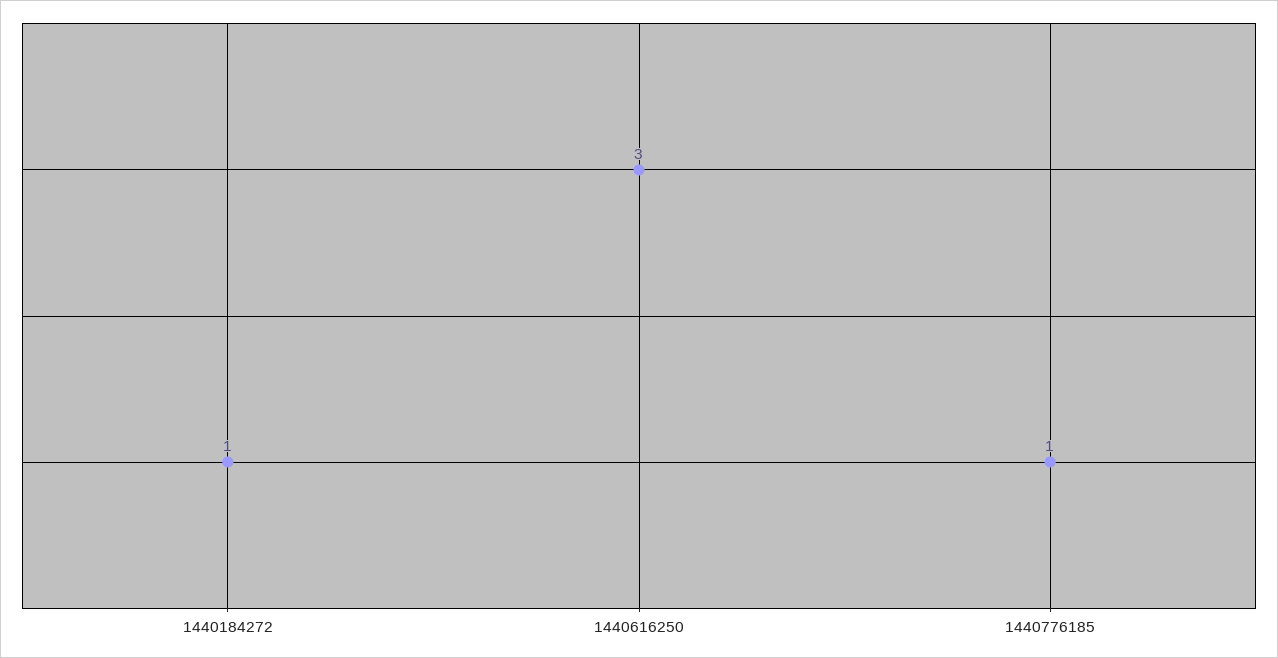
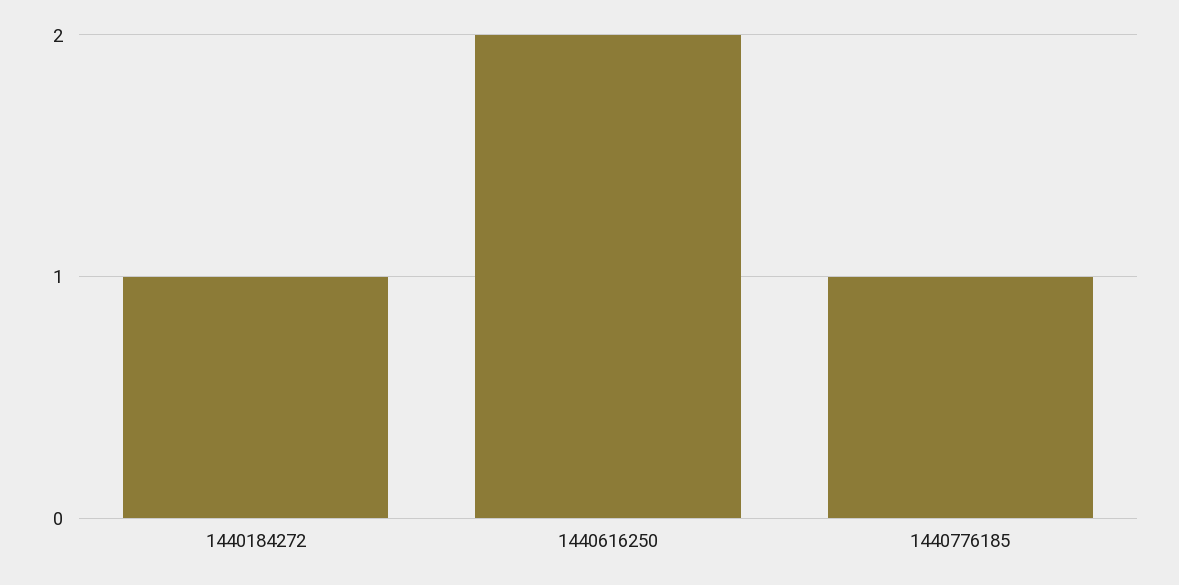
1440616250: 3 -> 2

